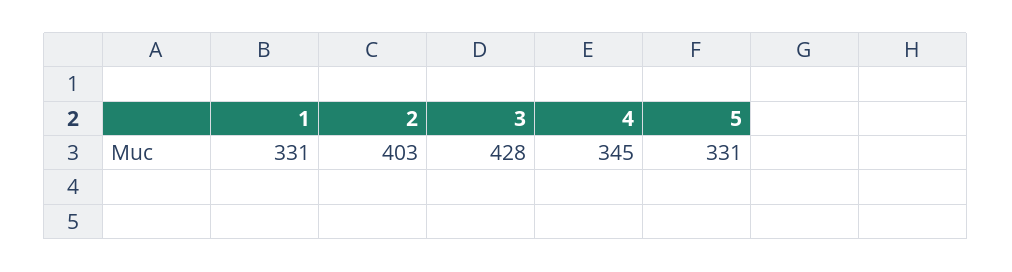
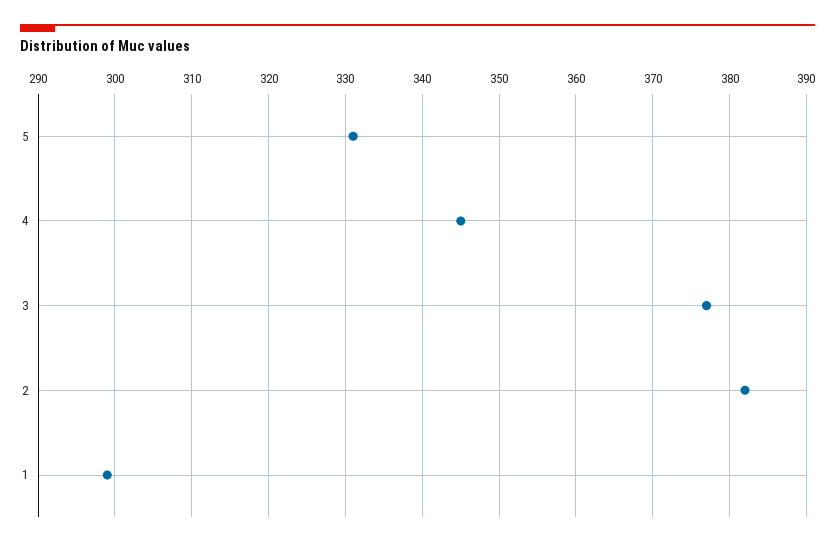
1: 331 -> 299
2: 403 -> 382
3: 428 -> 377

